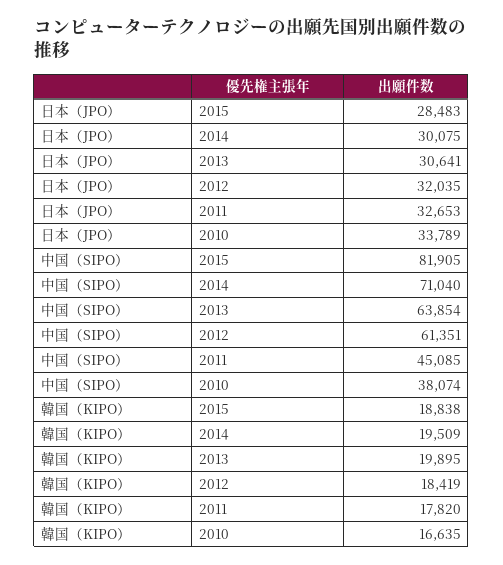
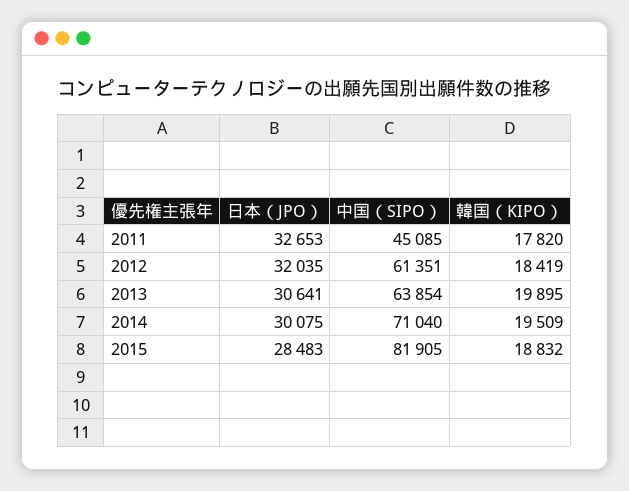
日本（JPO）, 2010: 33789 -> none
中国（SIPO）, 2010: 38074 -> none
韓国（KIPO）, 2015: 18838 -> 18832
韓国（KIPO）, 2010: 16635 -> none

